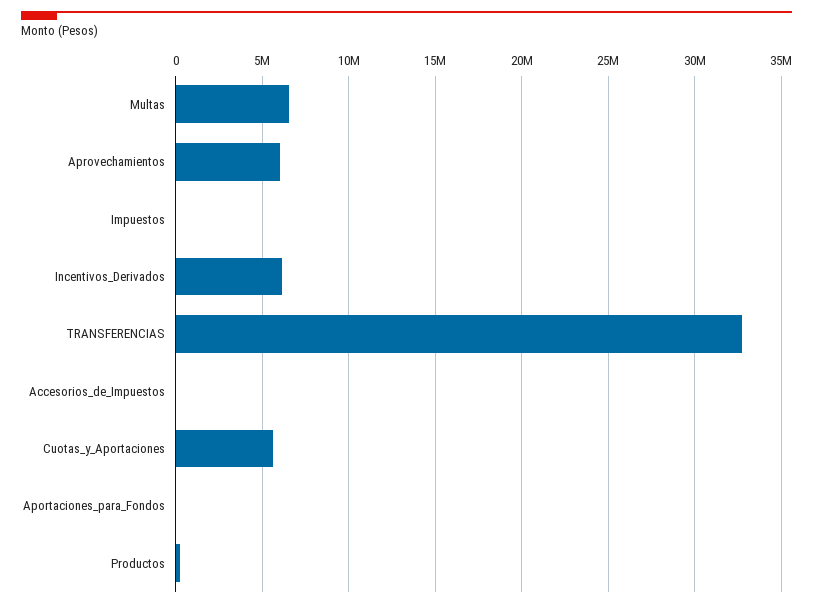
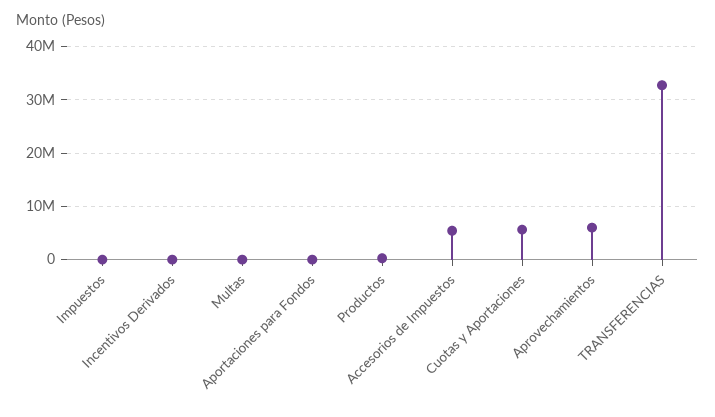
Multas: 6500000 -> 0
Incentivos_Derivados: 6000000 -> 0
Accesorios_de_Impuestos: 0 -> 6000000

